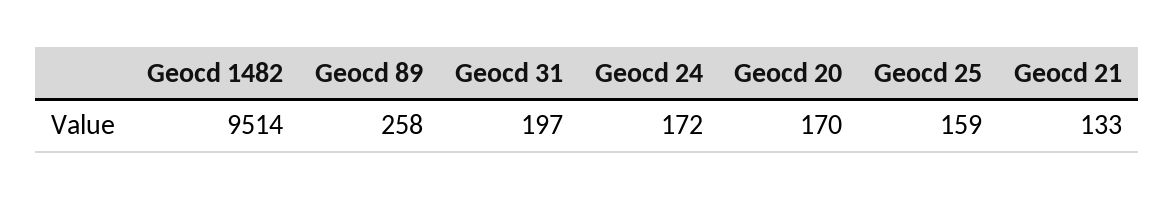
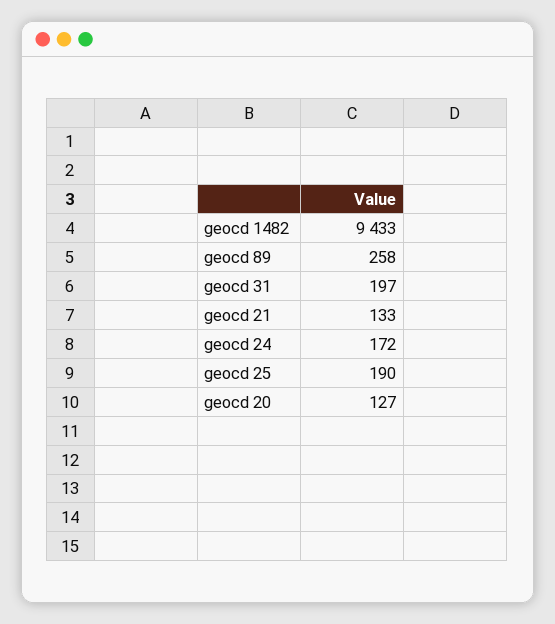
Geocd 1482: 9514 -> 9433
Geocd 20: 170 -> 127
Geocd 25: 159 -> 190

